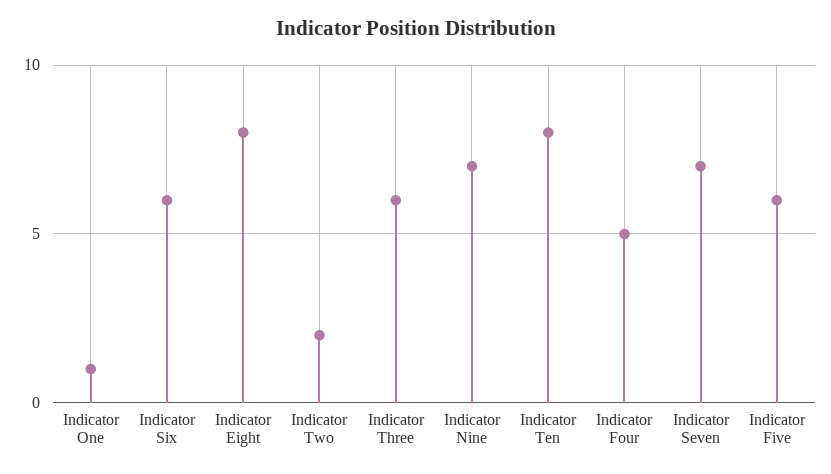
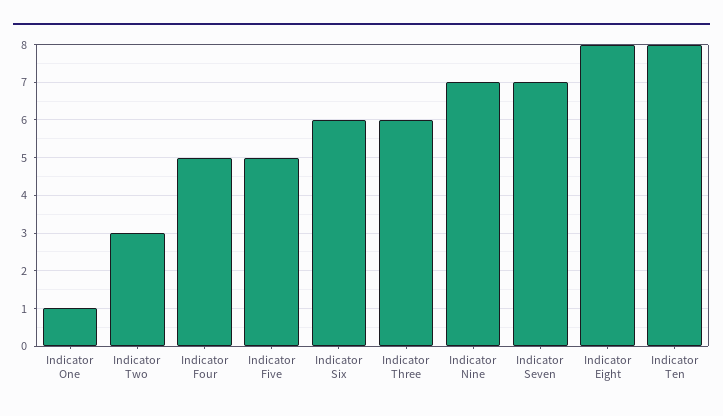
Indicator Two: 2 -> 3
Indicator Five: 6 -> 5

